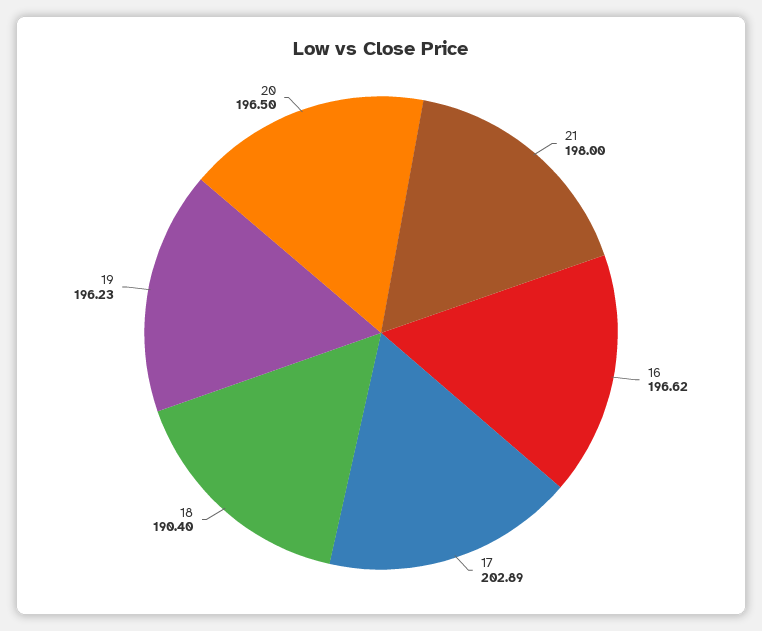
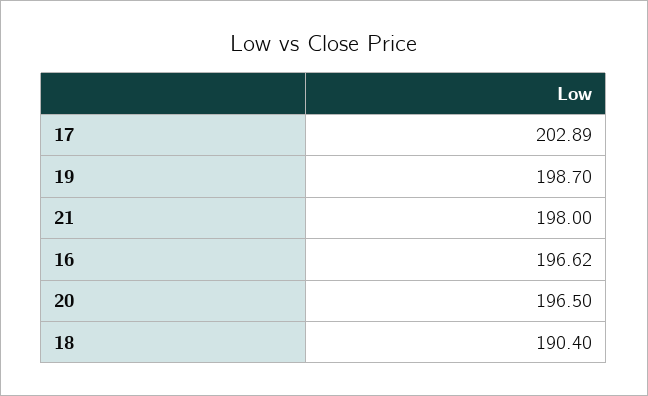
19: 196.23 -> 198.7

